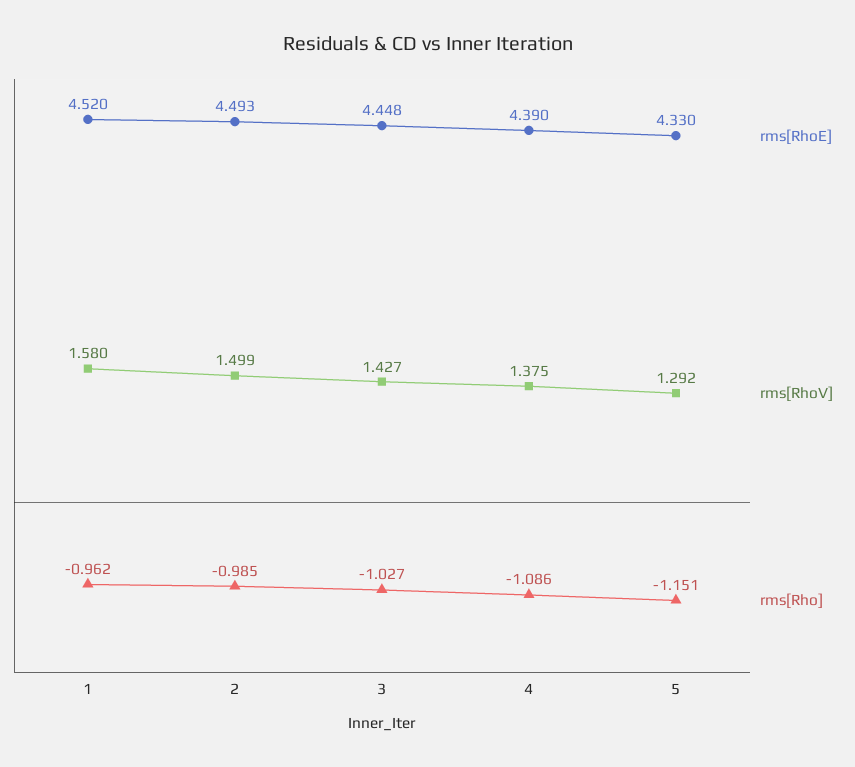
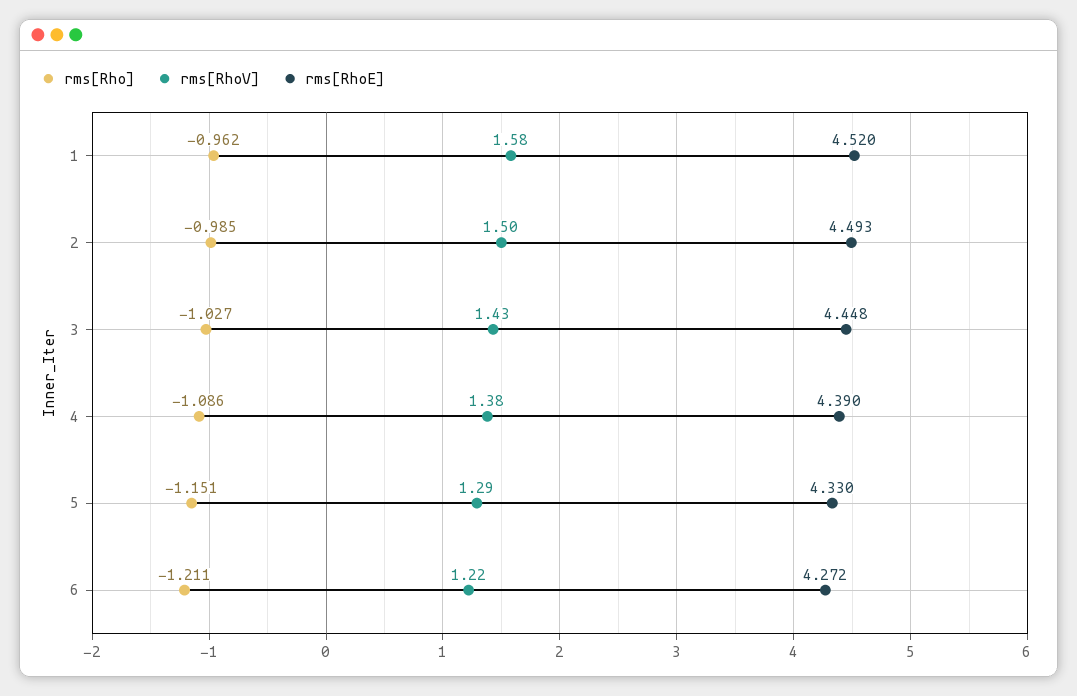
rms[Rho], 6: none -> -1.211
rms[RhoV], 6: none -> 1.22
rms[RhoE], 6: none -> 4.272

